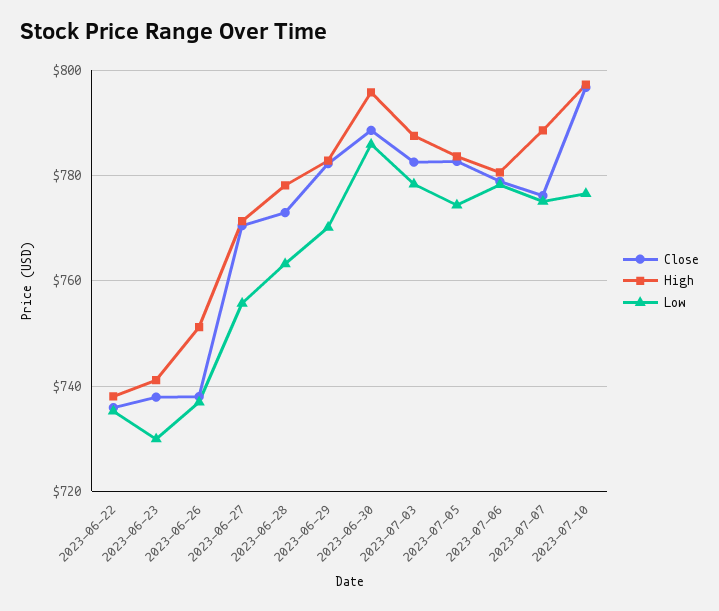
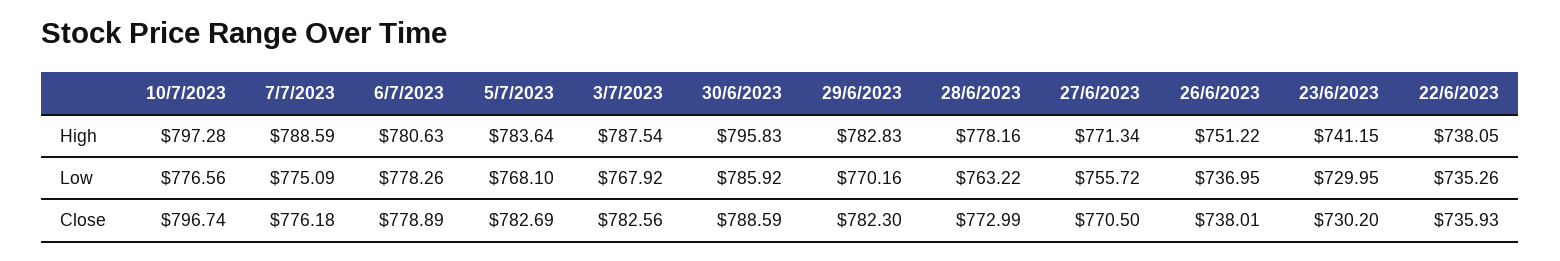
Close, 2023-06-23: 738 -> 730.2
Low, 2023-07-03: 778 -> 767.92
Low, 2023-07-05: 774 -> 768.1

